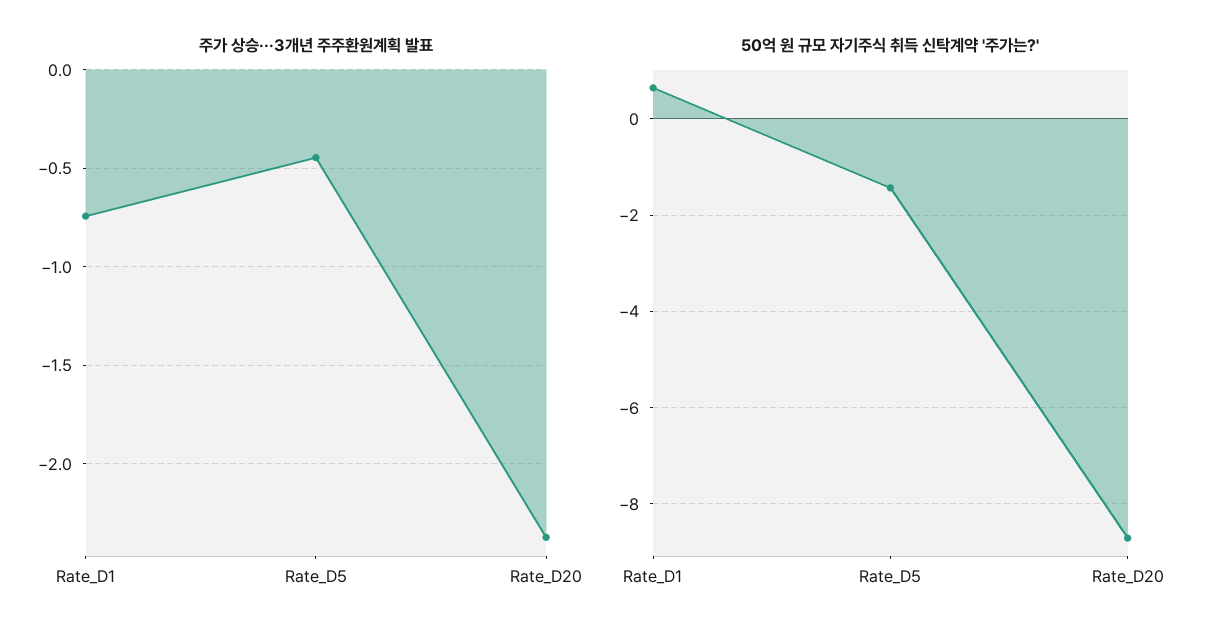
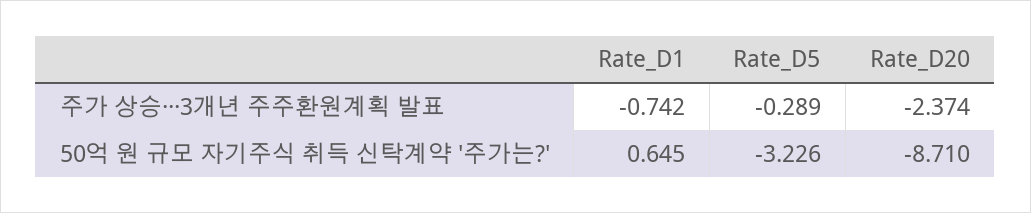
주가 상승···3개년 주주환원계획 발표, Rate_D5: -0.45 -> -0.289
50억 원 규모 자기주식 취득 신탁계약 '주가는?', Rate_D5: -1.4 -> -3.226

